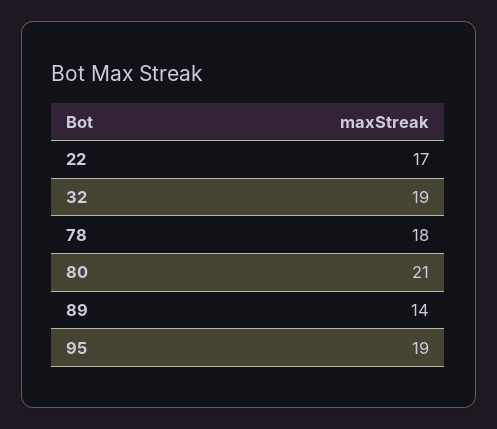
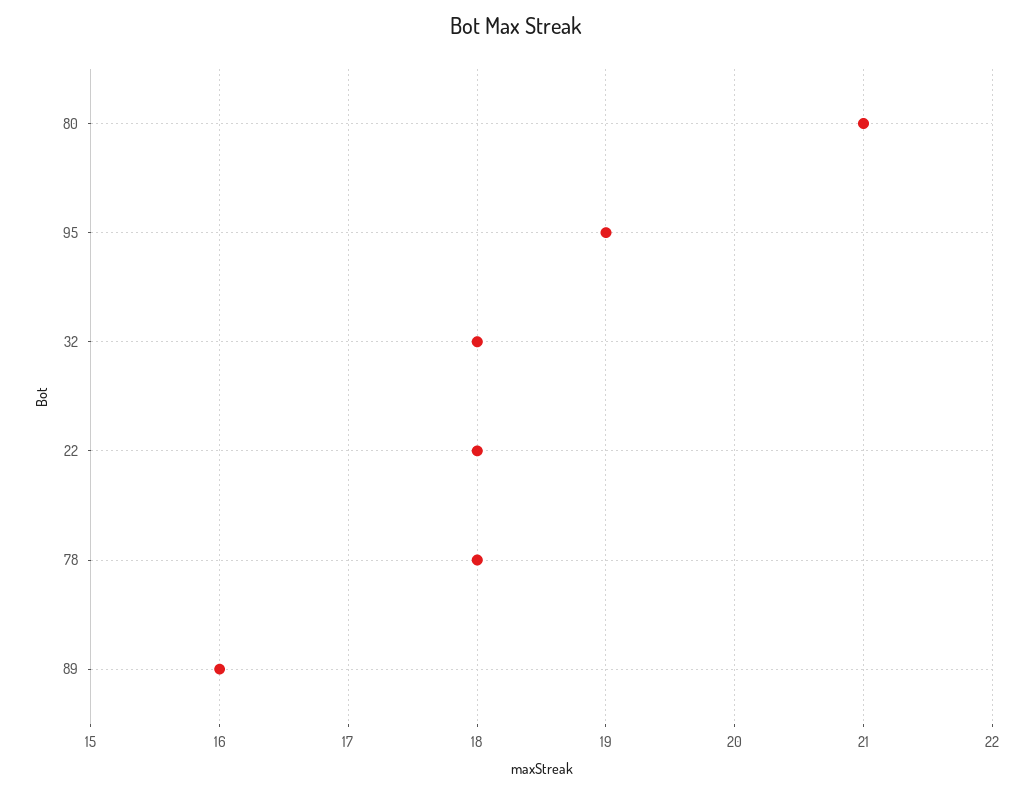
22: 17 -> 18
32: 19 -> 18
89: 14 -> 16

